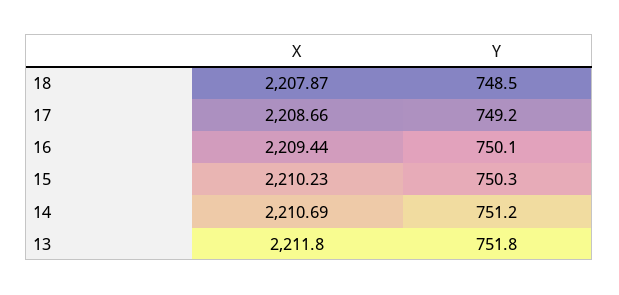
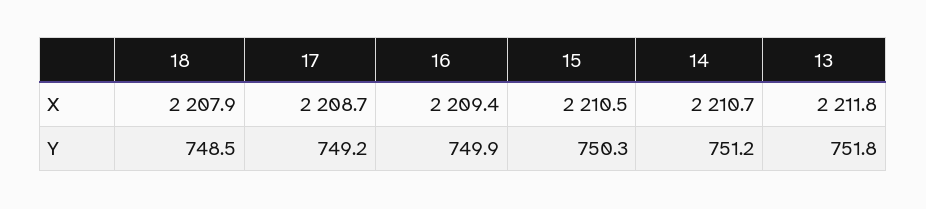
Y, 16: 750.1 -> 749.9
X, 15: 2210.23 -> 2210.5

